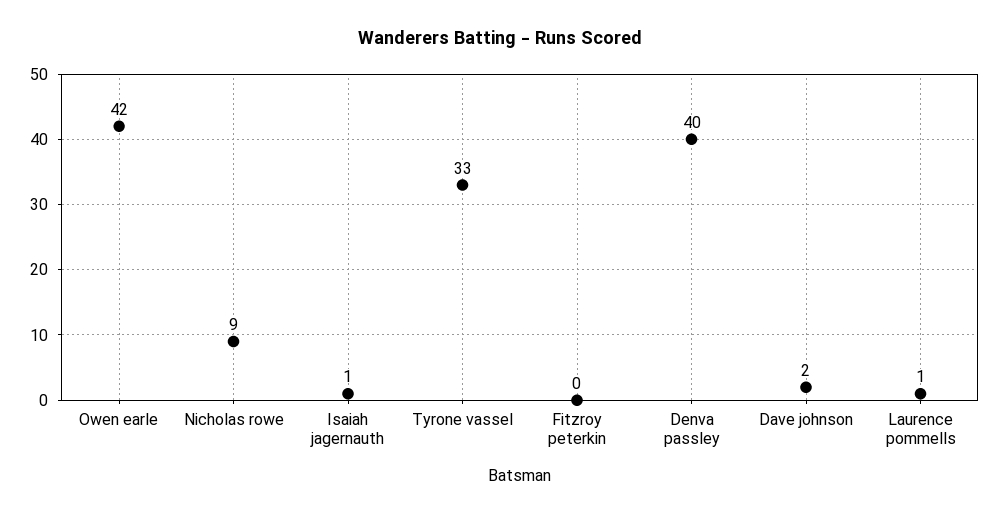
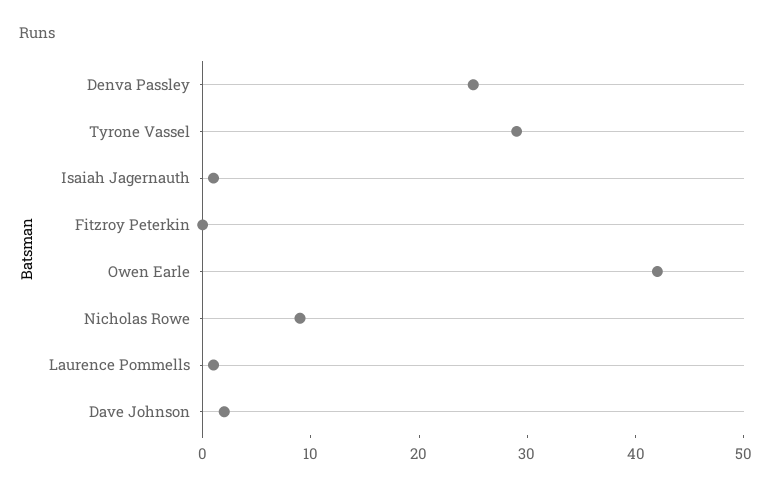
Tyrone vassel: 33 -> 29
Denva passley: 40 -> 25

